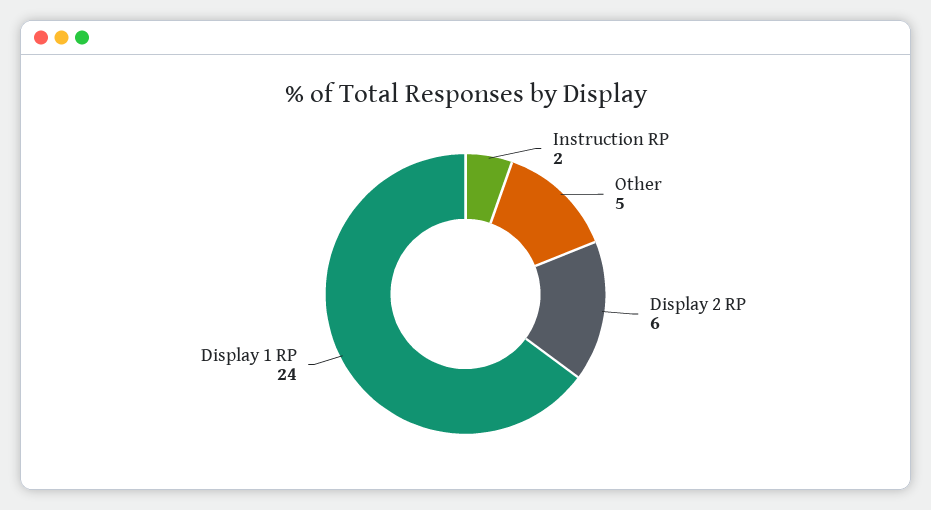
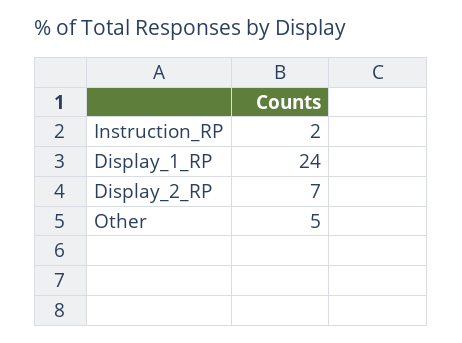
Display 2 RP: 6 -> 7

